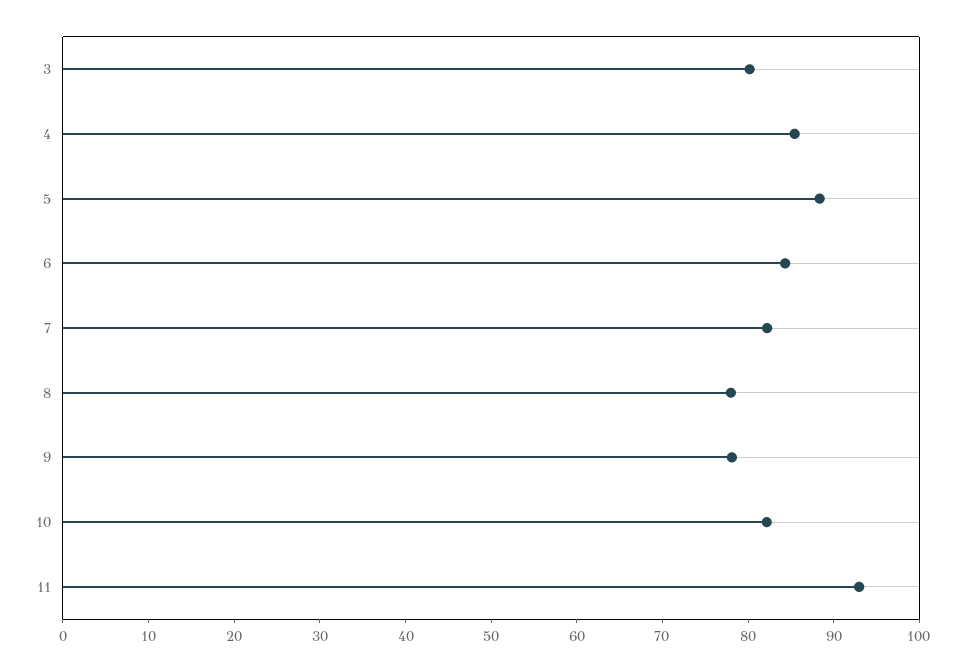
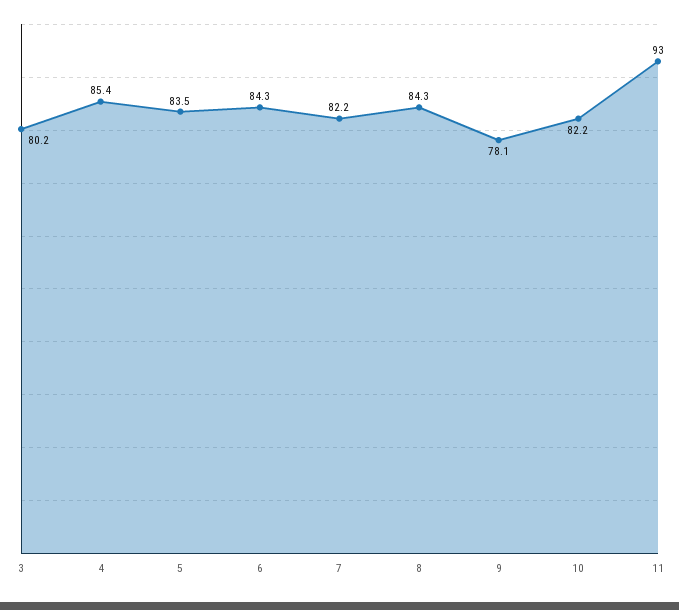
5: 88 -> 83.5
8: 78 -> 84.3

